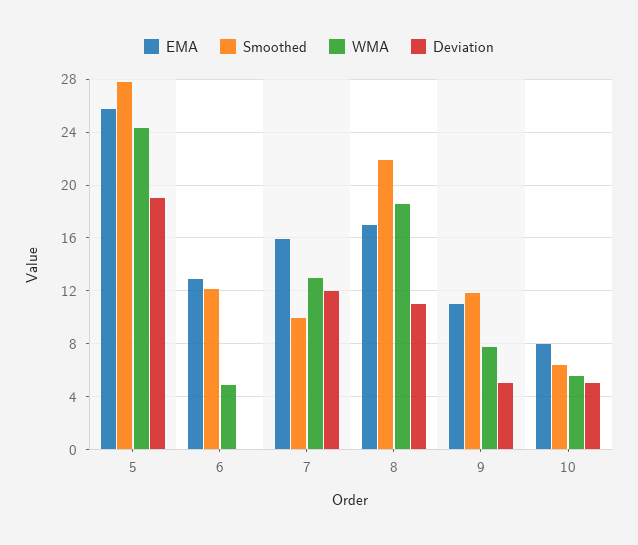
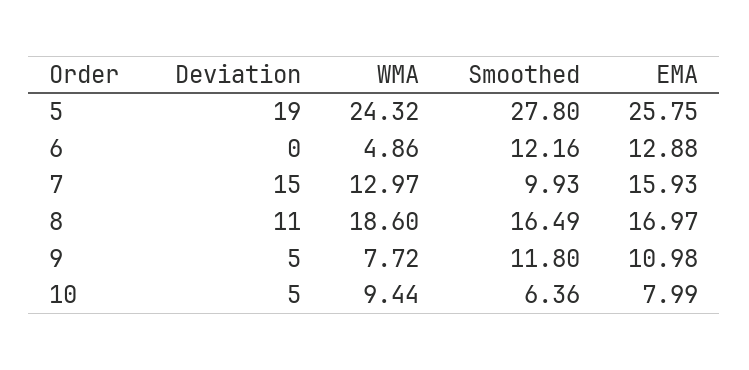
Deviation, 7: 12 -> 15
Smoothed, 8: 22 -> 16.49
WMA, 10: 5.5 -> 9.44

